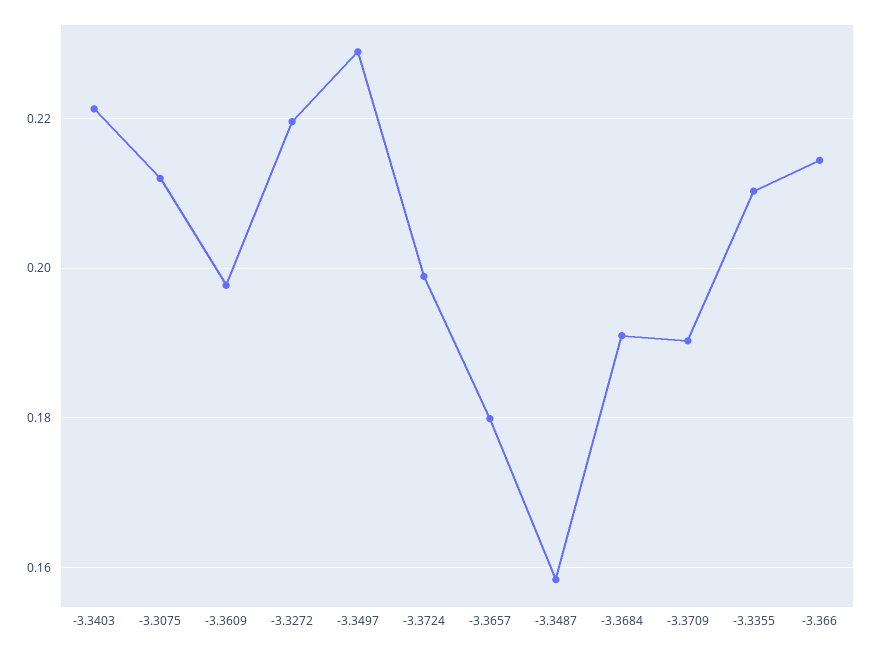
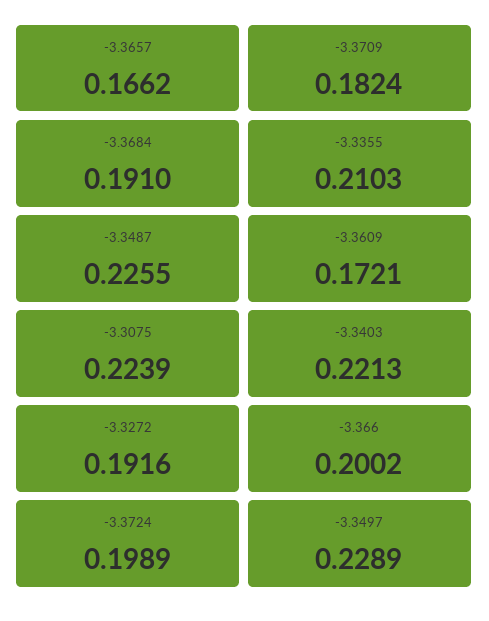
-3.3075: 0.212 -> 0.2239
-3.3609: 0.198 -> 0.1721
-3.3272: 0.22 -> 0.1916
-3.3657: 0.18 -> 0.1662
-3.3487: 0.158 -> 0.2255
-3.3709: 0.19 -> 0.1824
-3.366: 0.214 -> 0.2002

